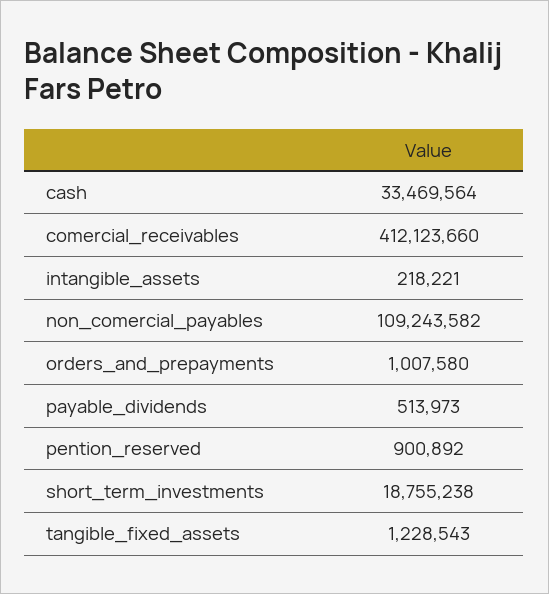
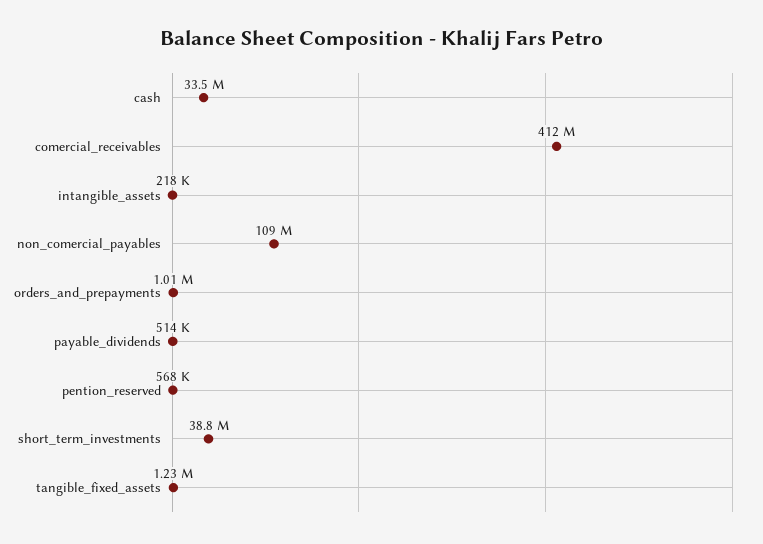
pention_reserved: 900892 -> 568000
short_term_investments: 18755238 -> 38800000

